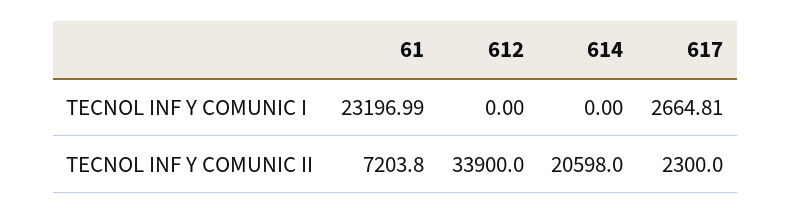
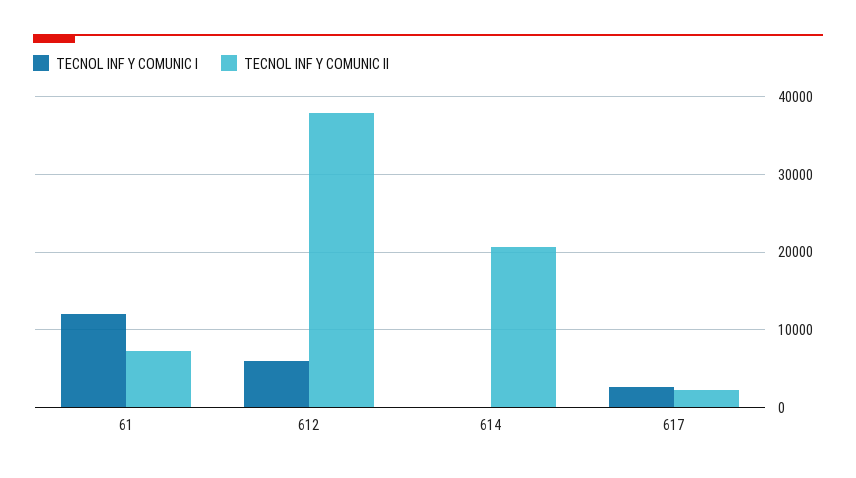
TECNOL INF Y COMUNIC I, 61: 23196.99 -> 12000
TECNOL INF Y COMUNIC I, 612: 0 -> 6000
TECNOL INF Y COMUNIC II, 612: 33900 -> 38000

